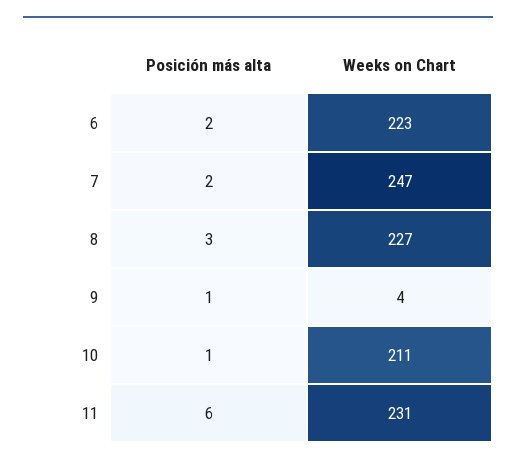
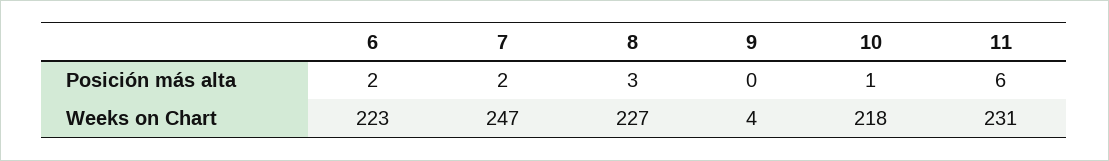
Posición más alta, 9: 1 -> 0
Weeks on Chart, 10: 211 -> 218

